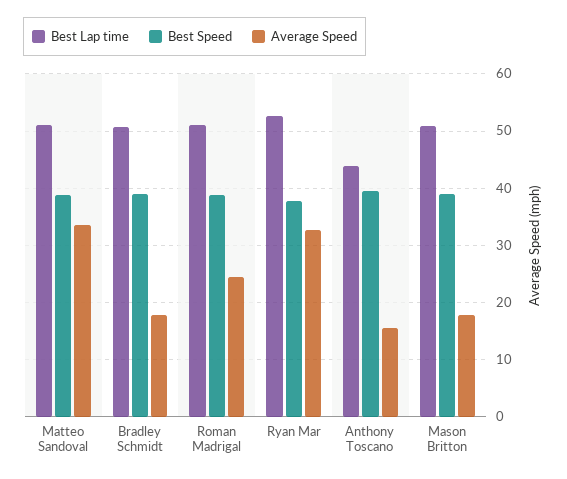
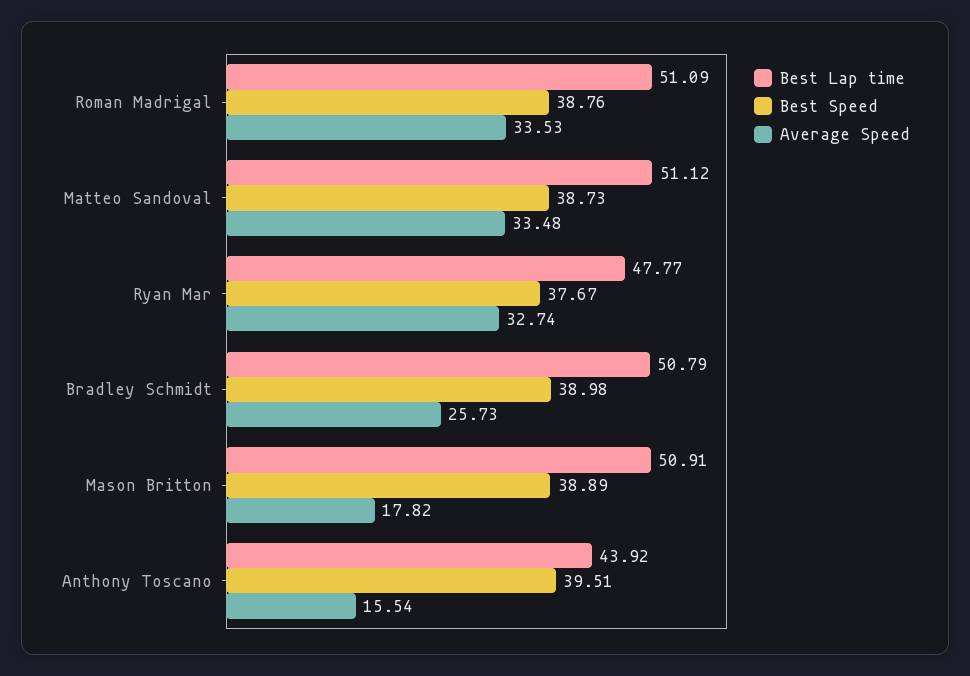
Average Speed, Bradley Schmidt: 18 -> 25.73
Average Speed, Roman Madrigal: 24 -> 33.53
Best Lap time, Ryan Mar: 52 -> 47.77

